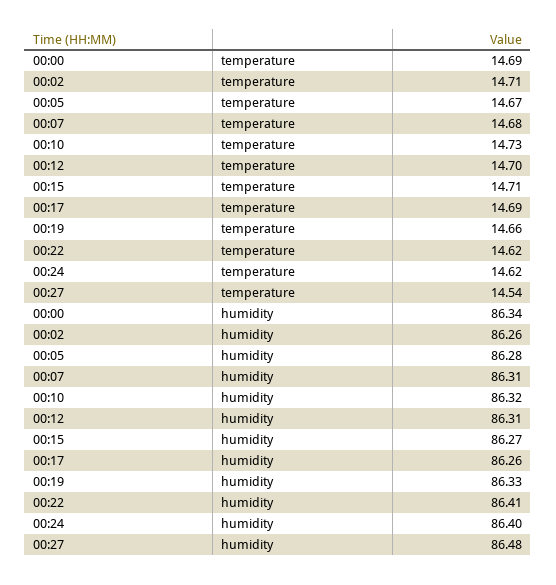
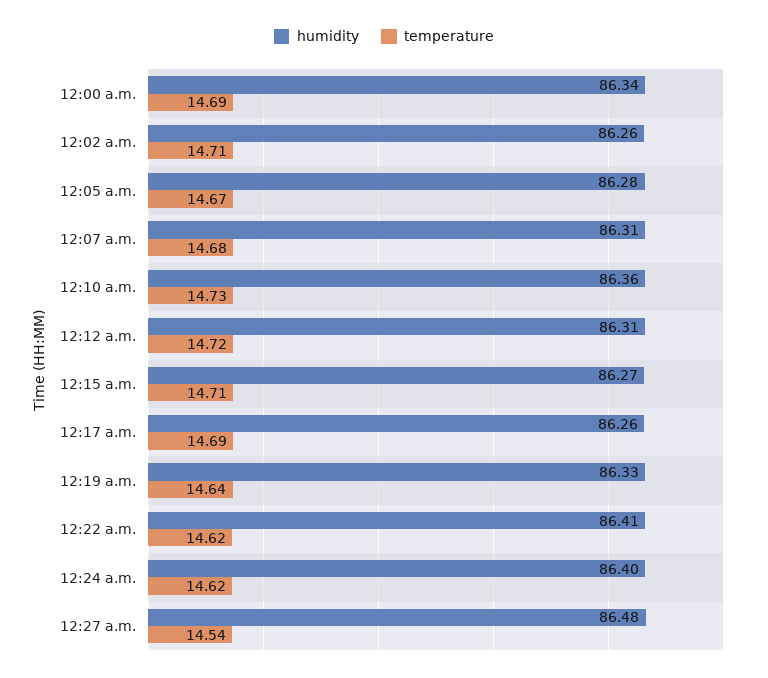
temperature, 00:12: 14.7 -> 14.72
temperature, 00:19: 14.66 -> 14.64
humidity, 00:10: 86.32 -> 86.36

